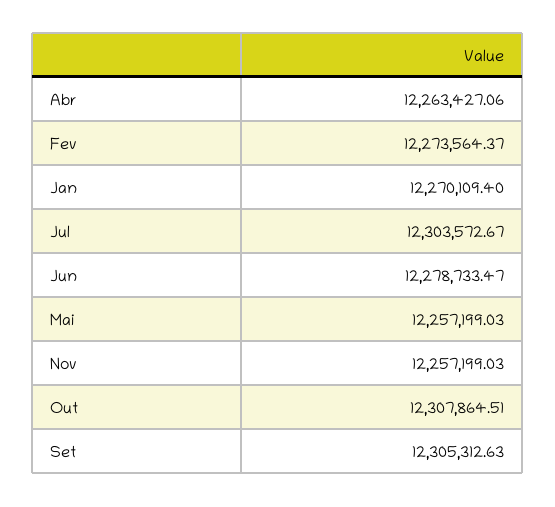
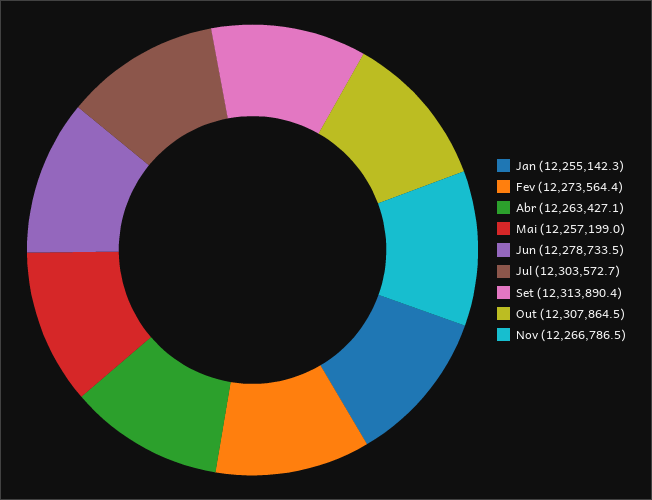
Jan: 12270109.4 -> 12255142.3
Nov: 12257199.03 -> 12266786.5
Set: 12305312.63 -> 12313890.4

